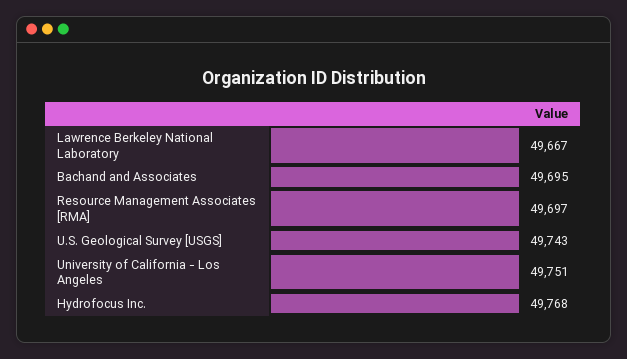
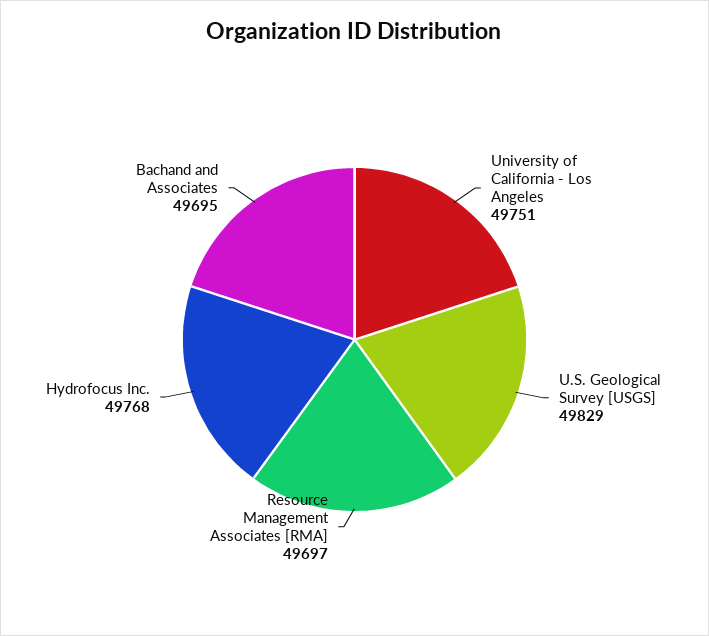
Lawrence Berkeley National Laboratory: 49667 -> none
U.S. Geological Survey [USGS]: 49743 -> 49829

